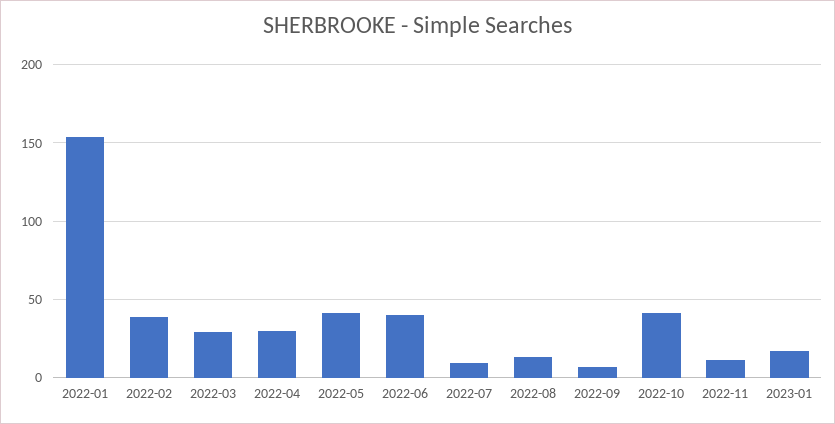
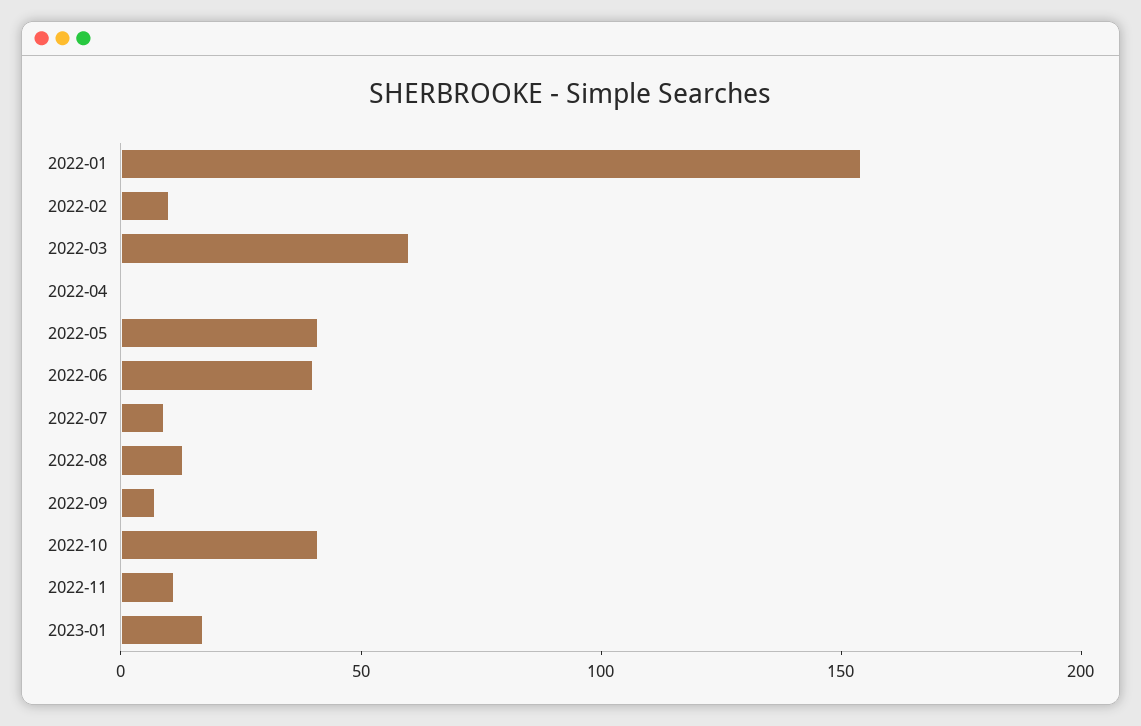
2022-02: 40 -> 10
2022-03: 30 -> 60
2022-04: 30 -> 0

